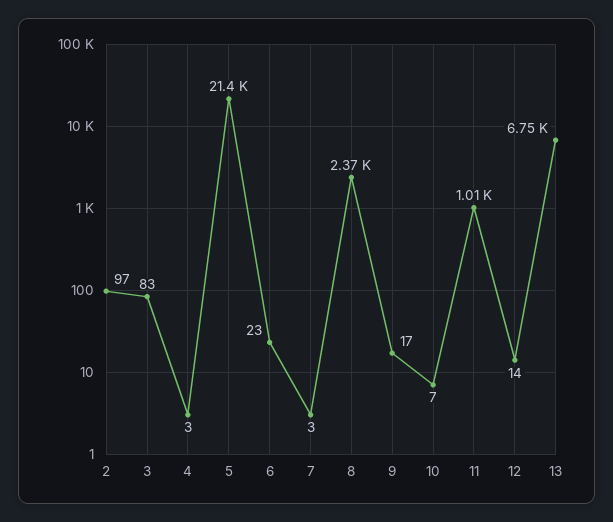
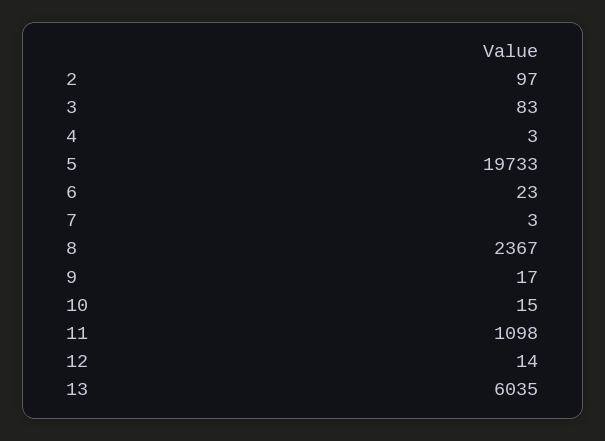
5: 21400 -> 19733
10: 7 -> 15
11: 1010 -> 1098
13: 6750 -> 6035

